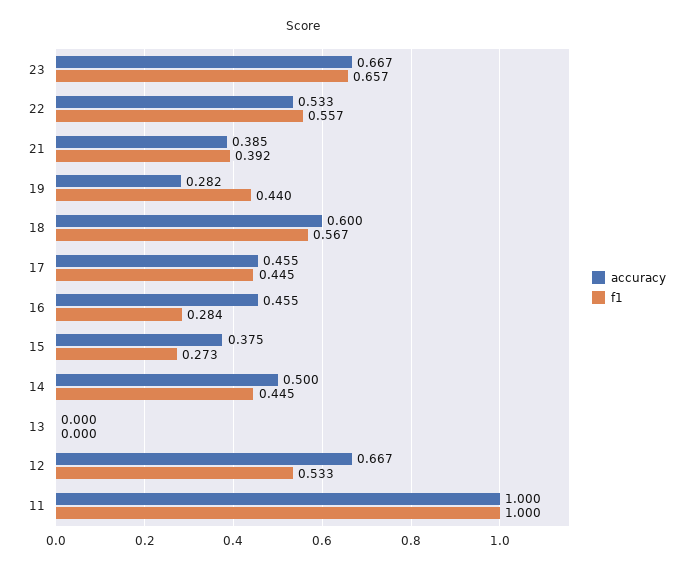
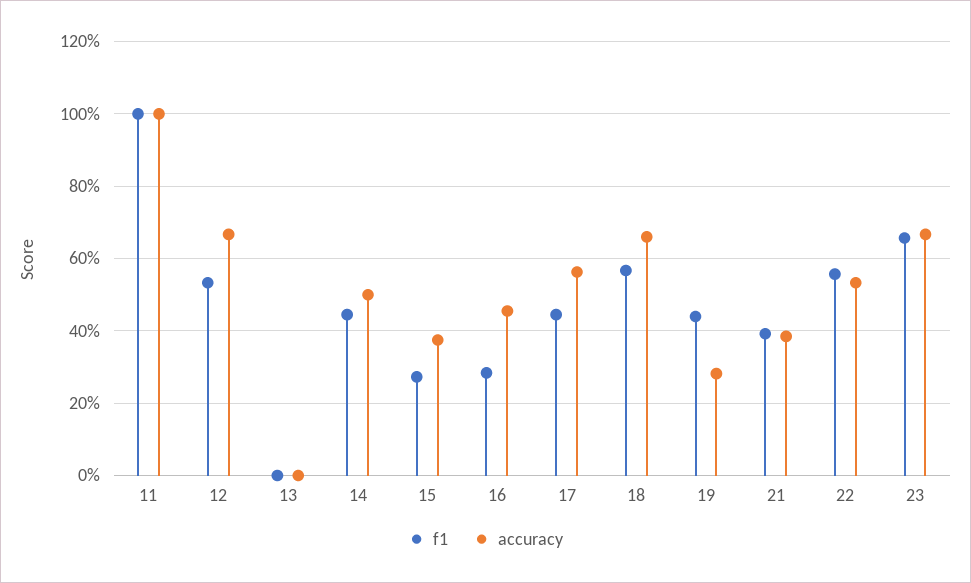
accuracy, 18: 0.6 -> 0.66
accuracy, 17: 0.455 -> 0.56

